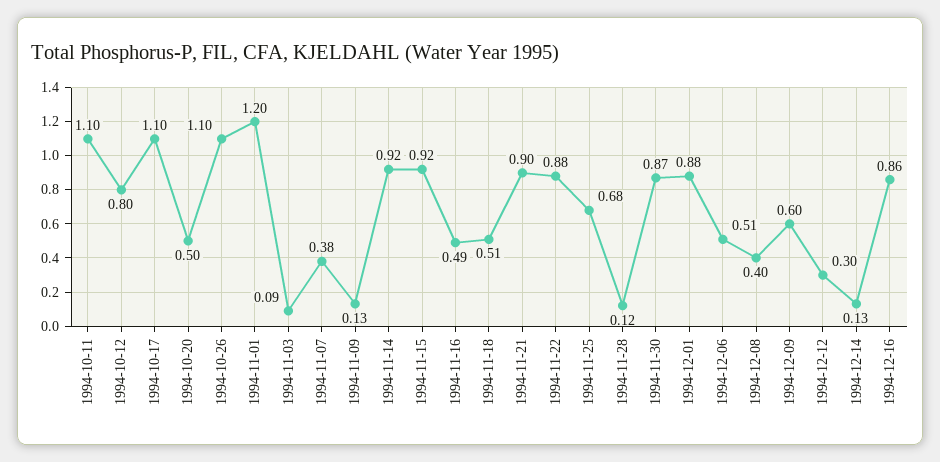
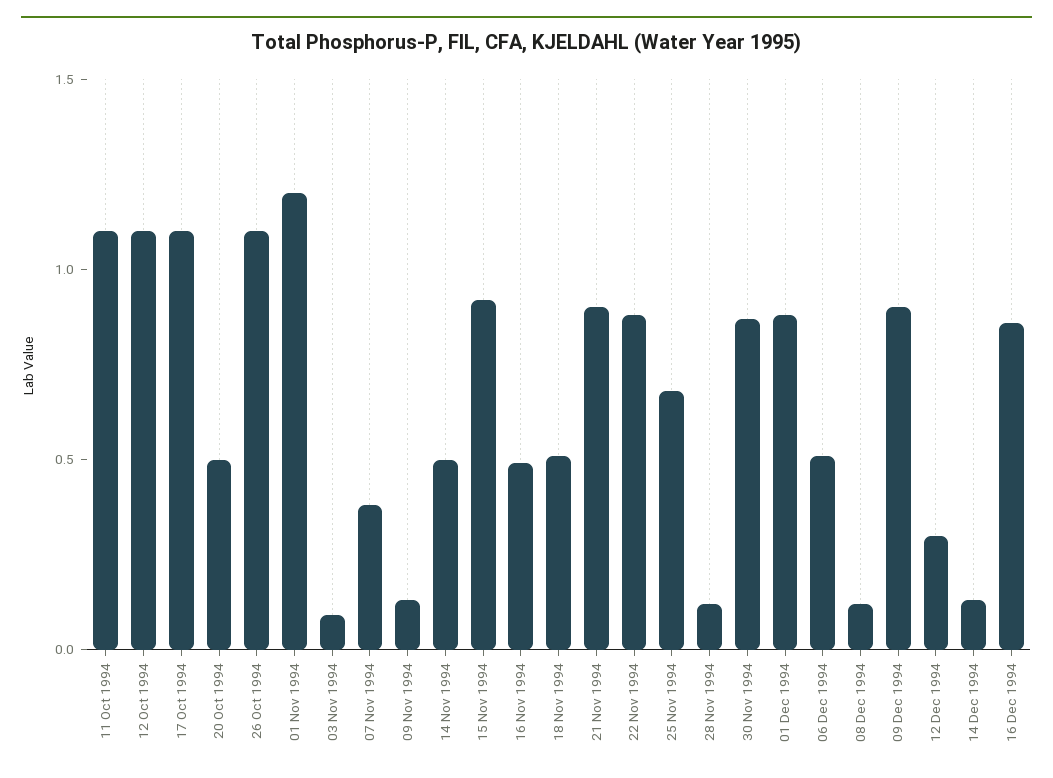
1994-10-12: 0.8 -> 1.1
1994-11-14: 0.92 -> 0.5
1994-12-08: 0.4 -> 0.1
1994-12-09: 0.6 -> 0.9

